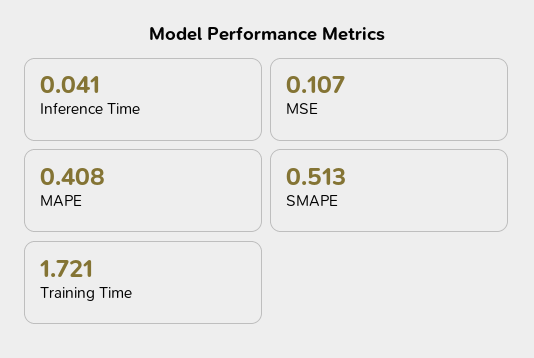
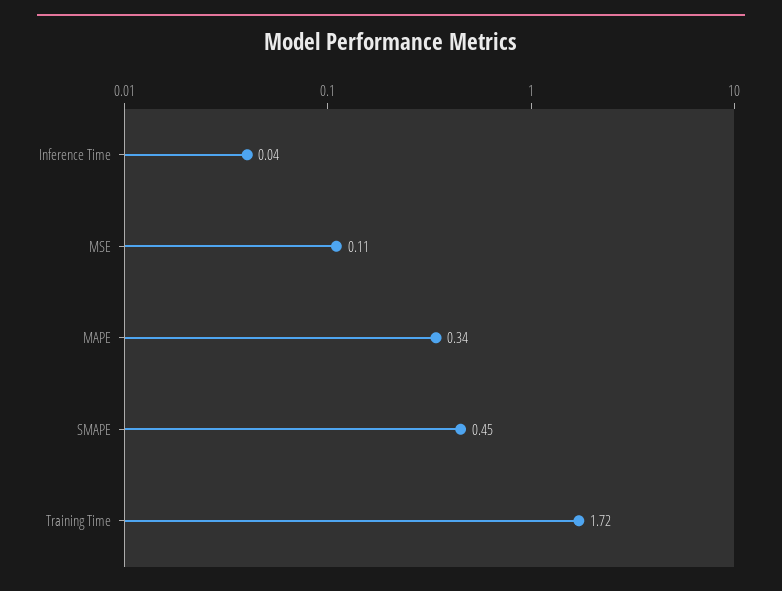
MAPE: 0.408 -> 0.34
SMAPE: 0.513 -> 0.45

